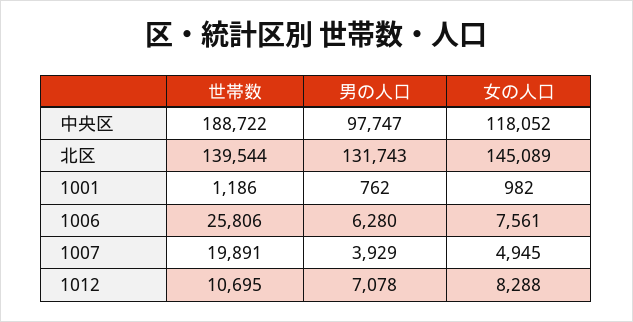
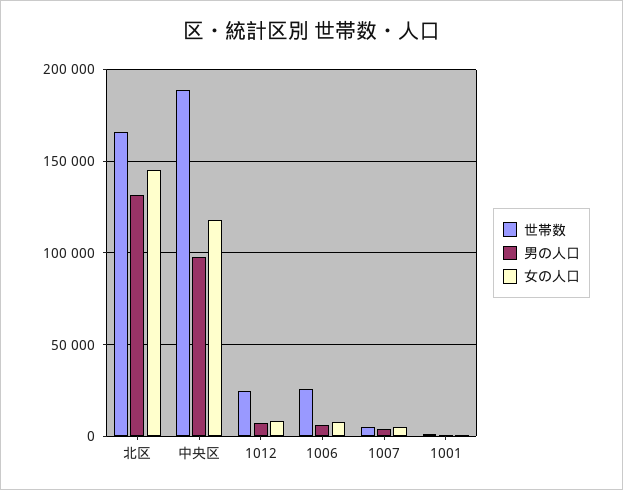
世帯数, 北区: 139544 -> 165000
世帯数, 1007: 19891 -> 5000
世帯数, 1012: 10695 -> 25000

